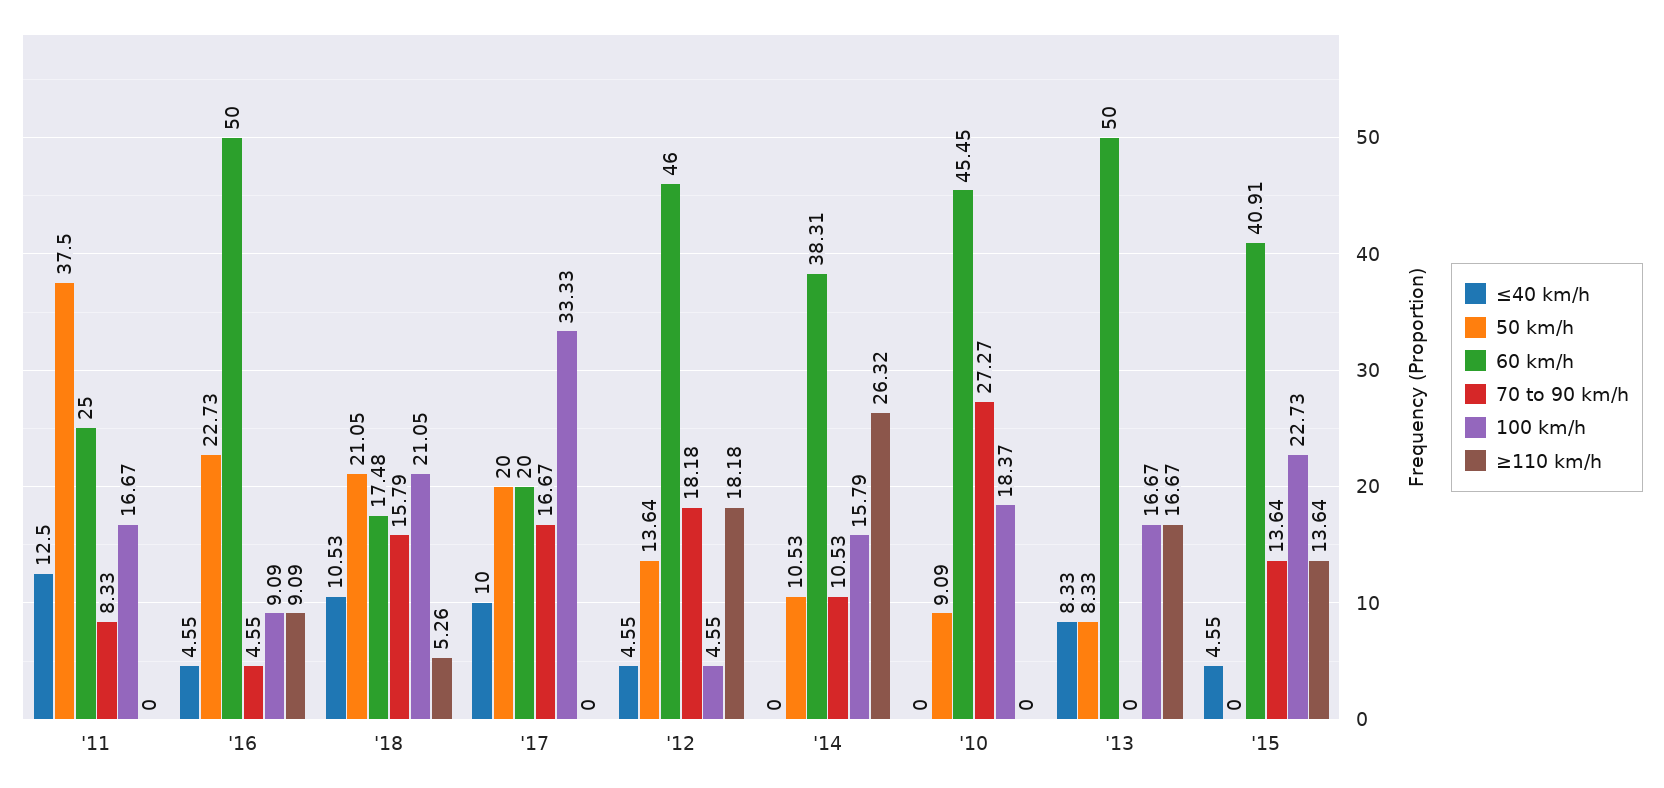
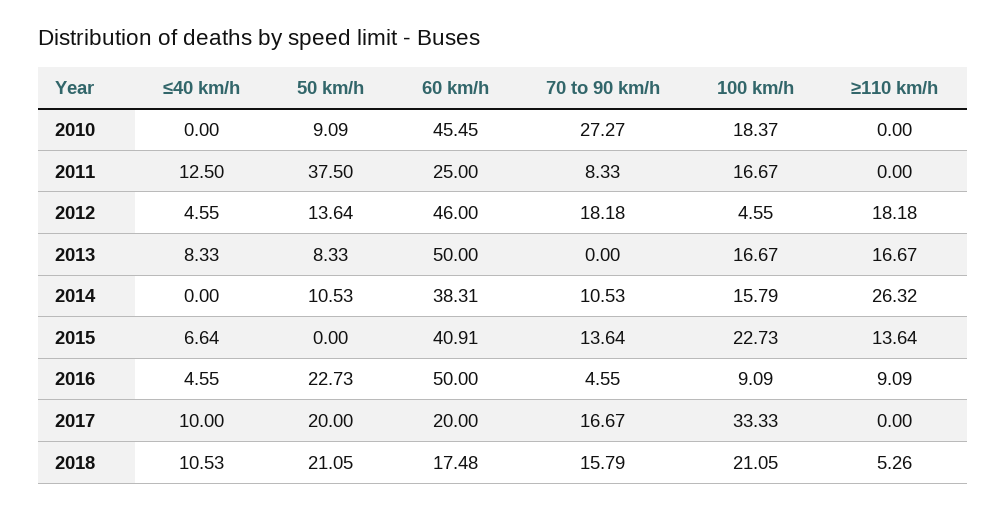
≤40 km/h, '15: 4.55 -> 6.64

